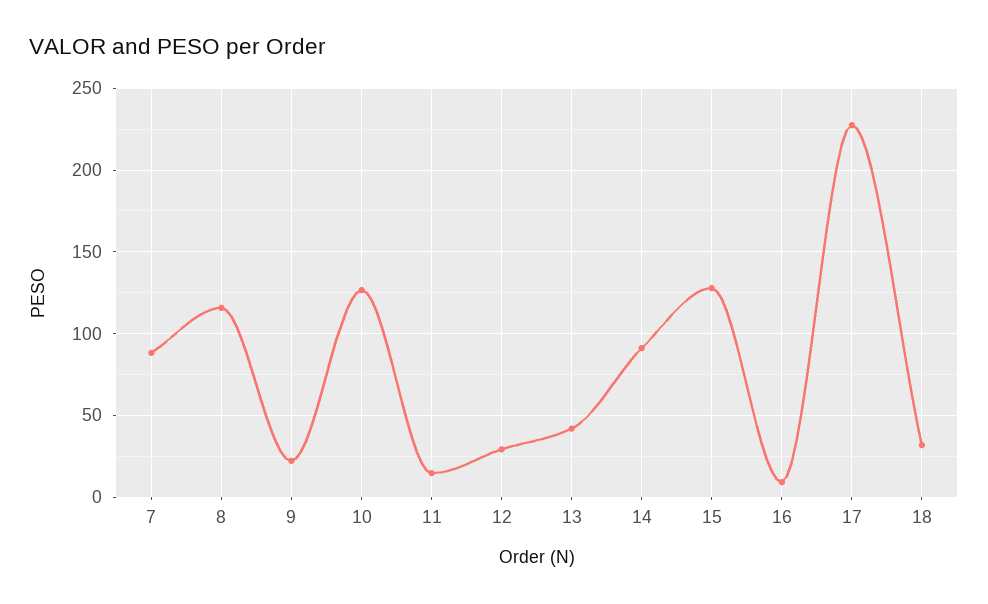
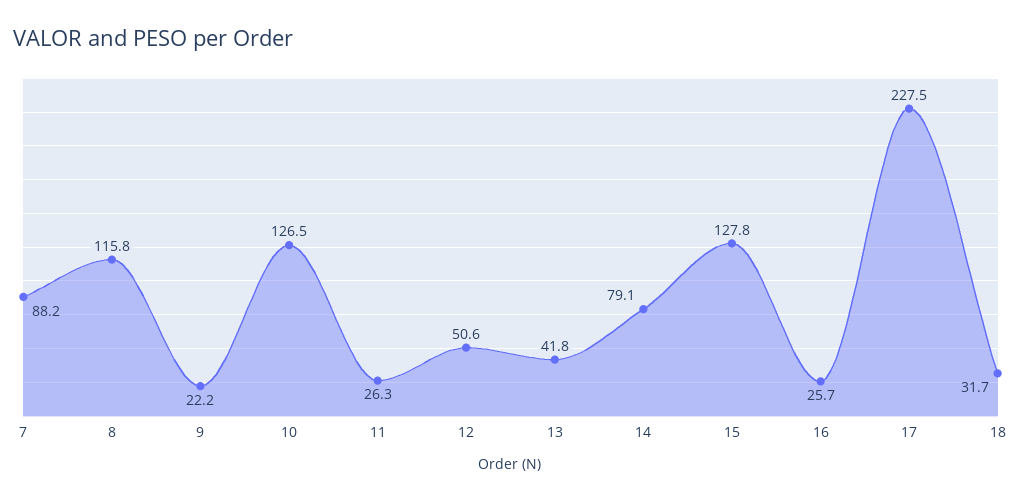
11: 15 -> 26.3
12: 30 -> 50.6
14: 90 -> 79.1
16: 10 -> 25.7

